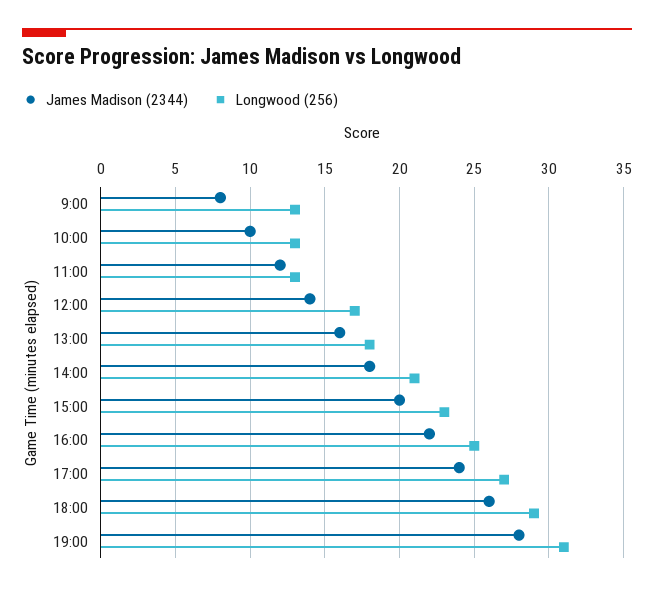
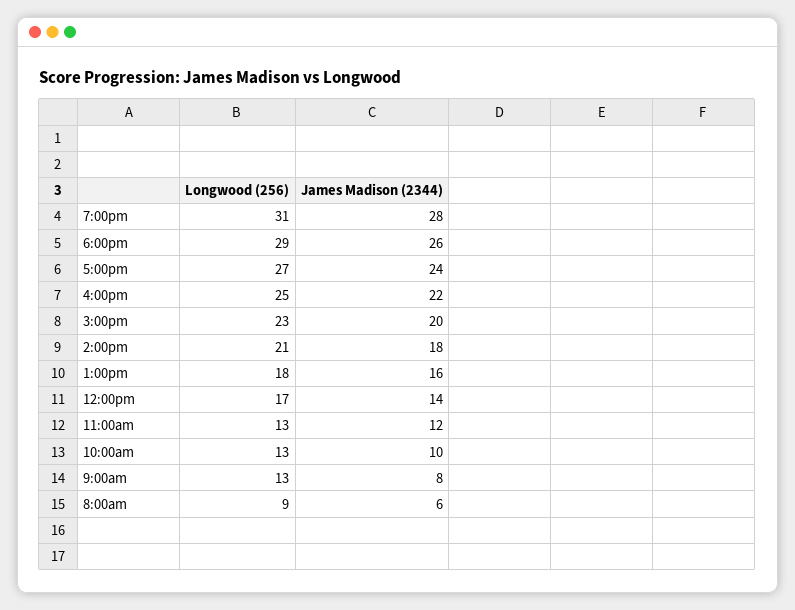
Longwood (256), 8:00am: none -> 9
James Madison (2344), 8:00am: none -> 6

